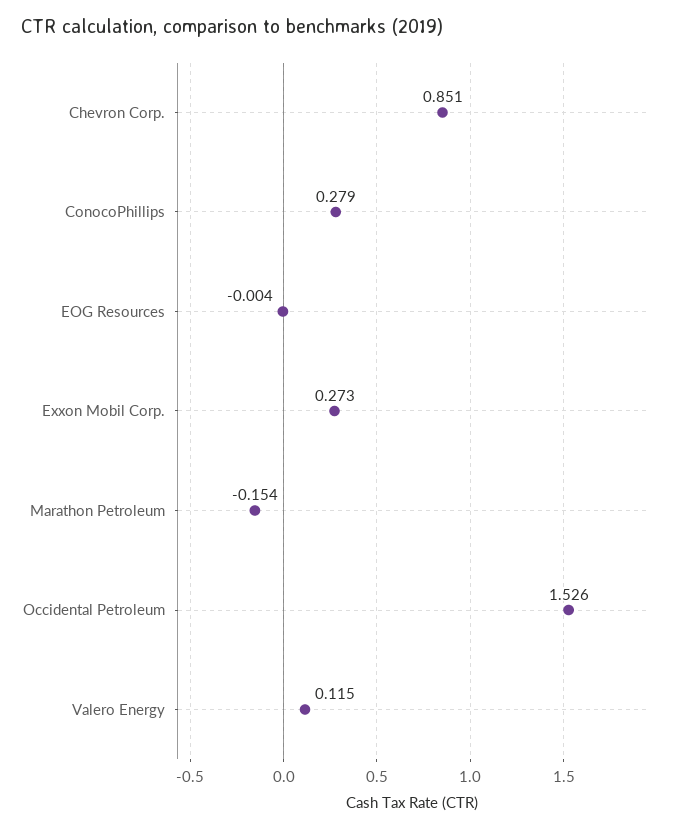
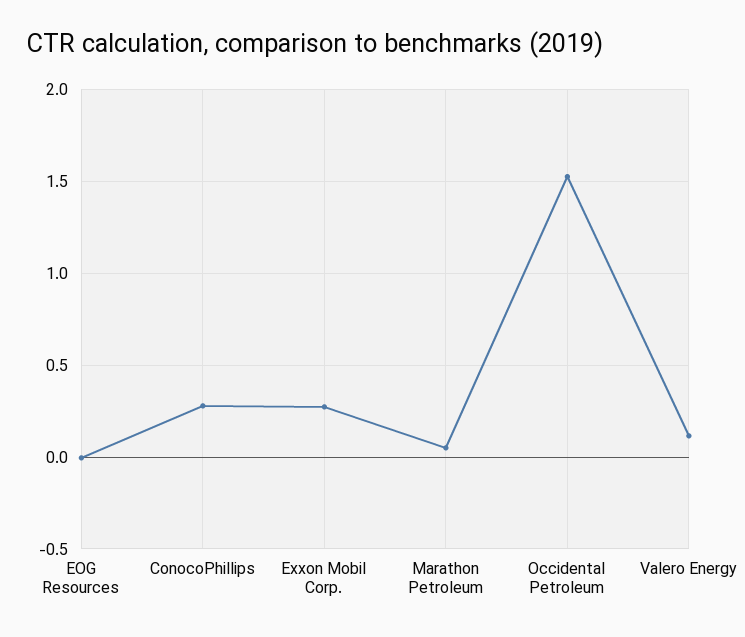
Chevron Corp.: 0.851 -> none
Marathon Petroleum: -0.154 -> 0.05

